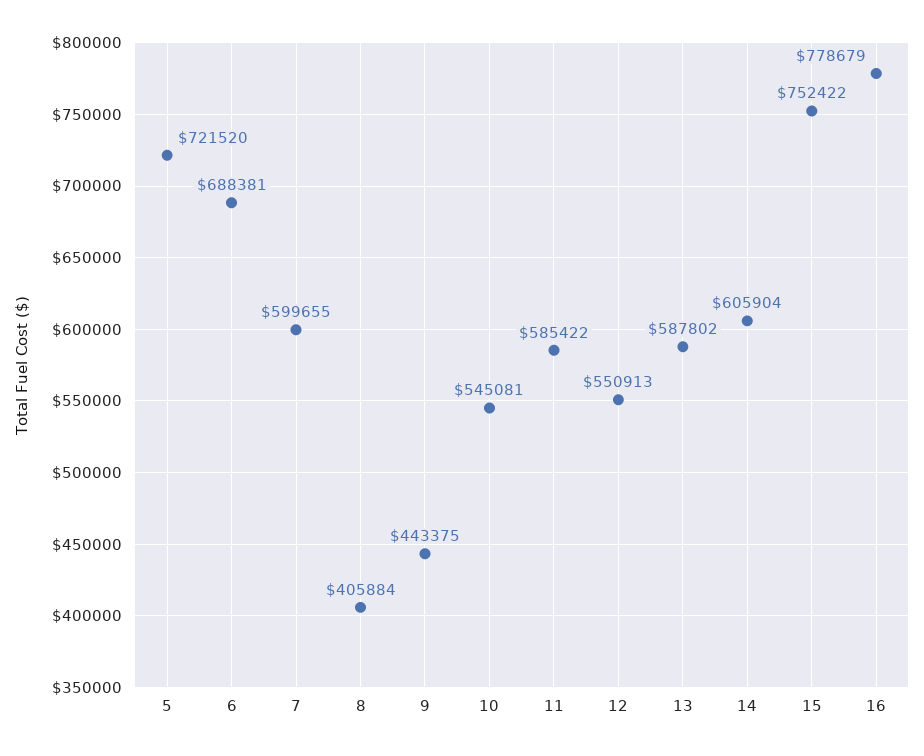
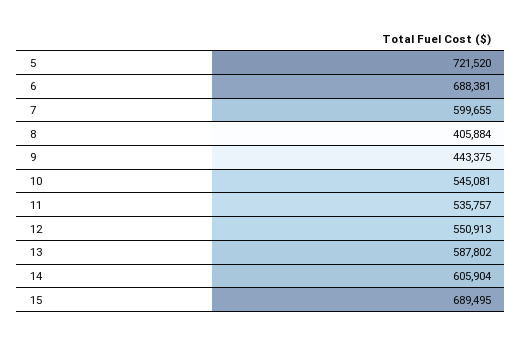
11: 585422 -> 535757
15: 752422 -> 689495
16: 778679 -> none

